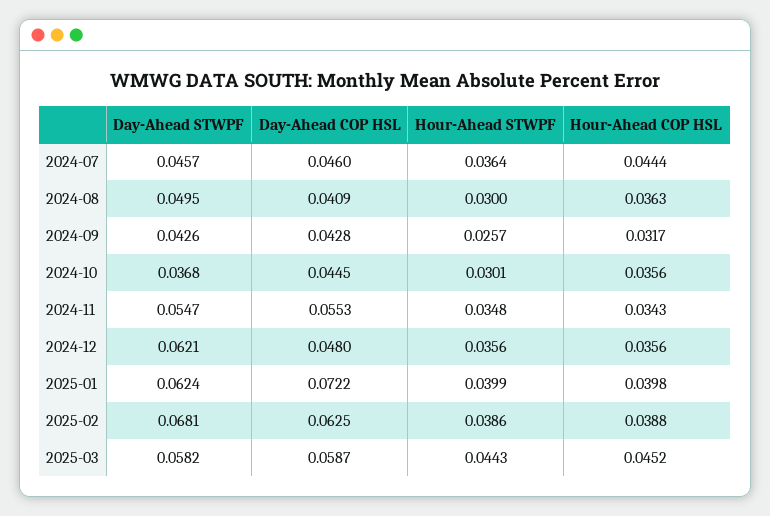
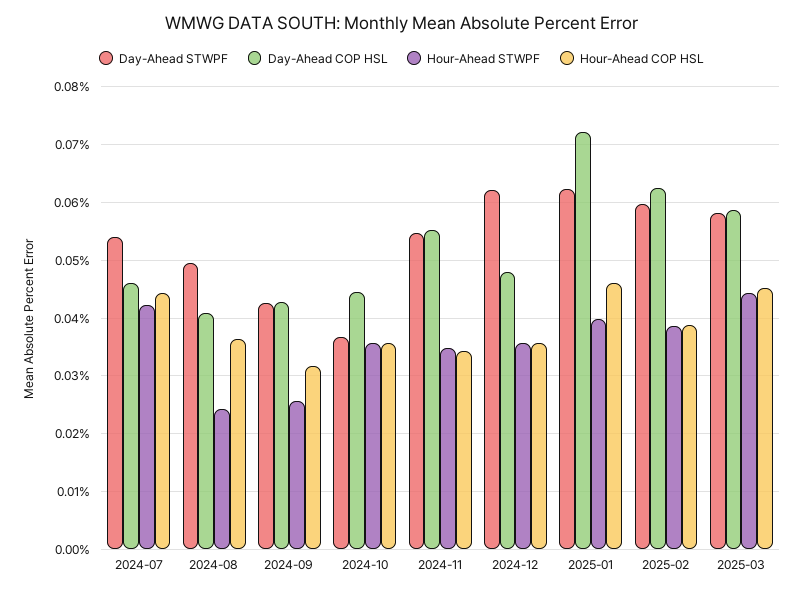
Day-Ahead STWPF, 2024-07: 0.0457 -> 0.054
Hour-Ahead STWPF, 2024-07: 0.0364 -> 0.042
Hour-Ahead STWPF, 2024-08: 0.03 -> 0.024
Hour-Ahead STWPF, 2024-10: 0.0301 -> 0.036
Hour-Ahead COP HSL, 2025-01: 0.0398 -> 0.046
Day-Ahead STWPF, 2025-02: 0.0681 -> 0.06

